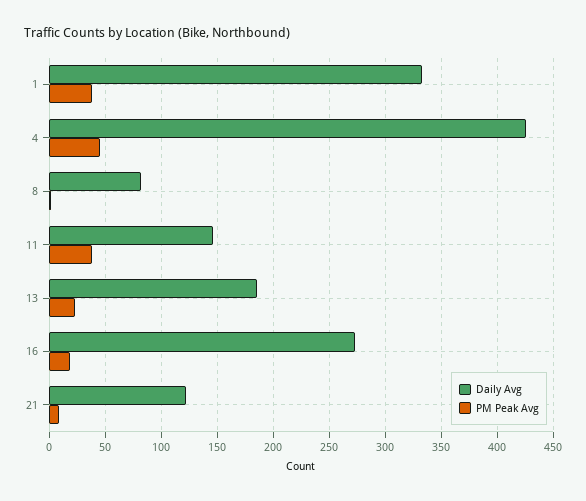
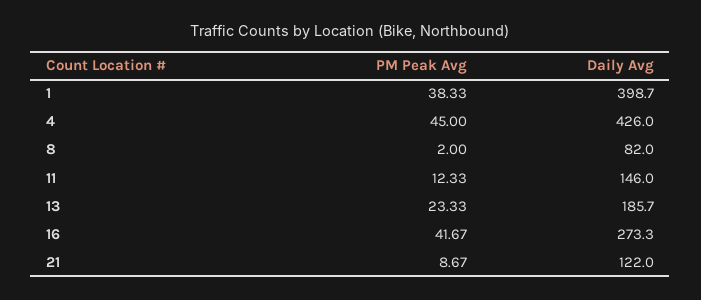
Daily Avg, 1: 330 -> 398.7
PM Peak Avg, 11: 40 -> 12.33
PM Peak Avg, 16: 20 -> 41.67

